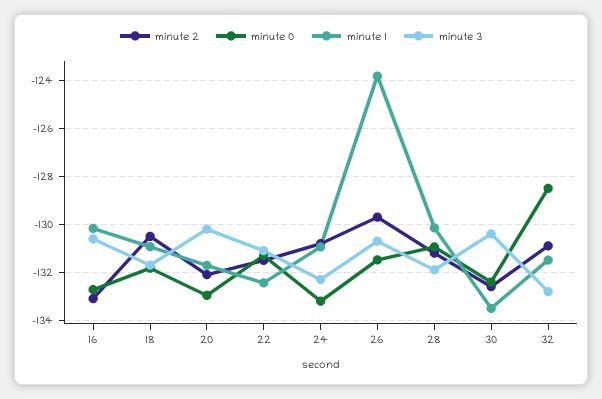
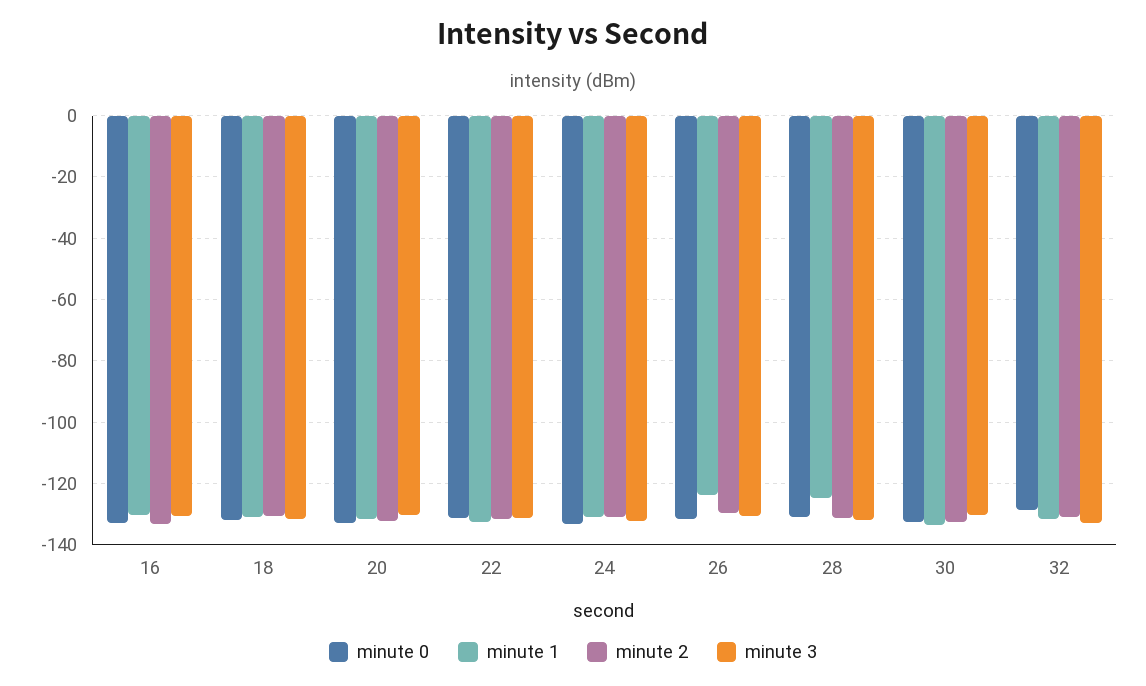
minute 1, 28: -130 -> -124

